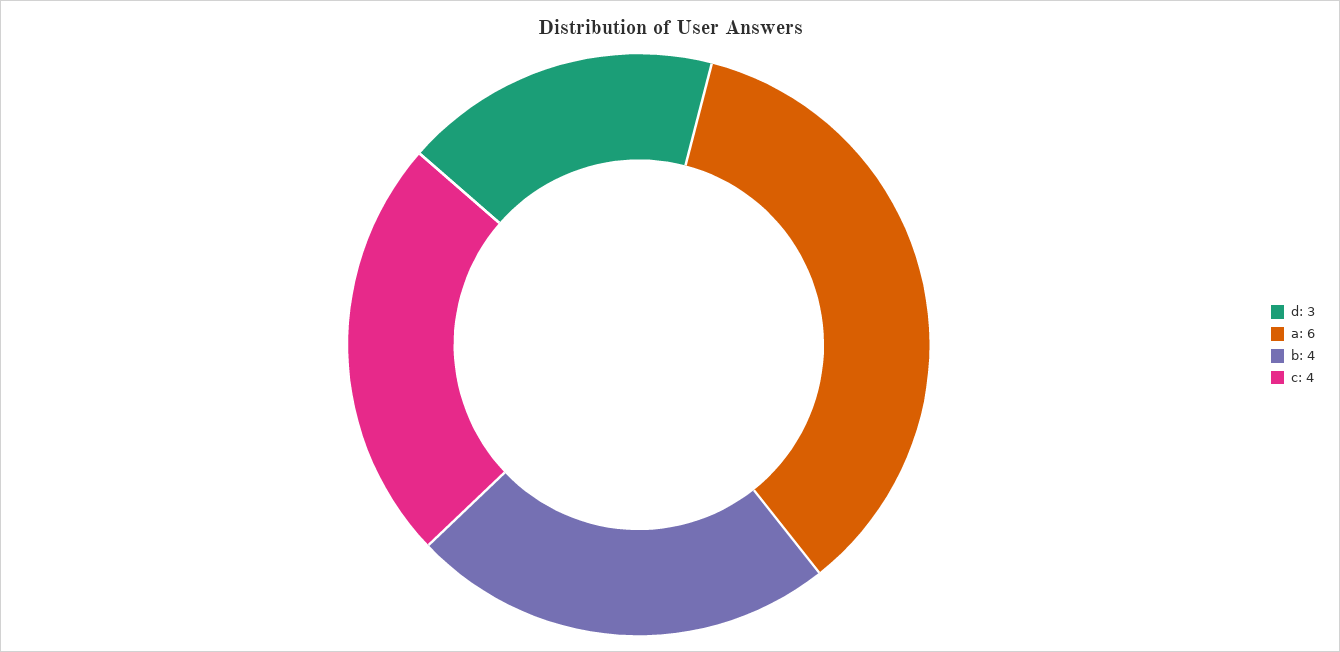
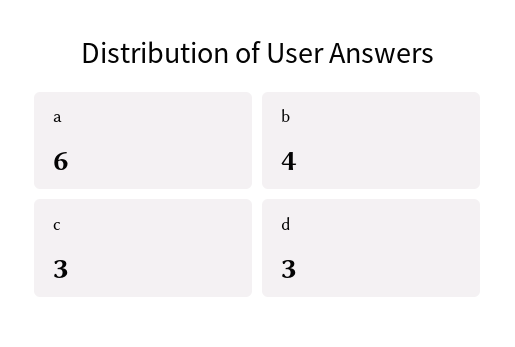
c: 4 -> 3

